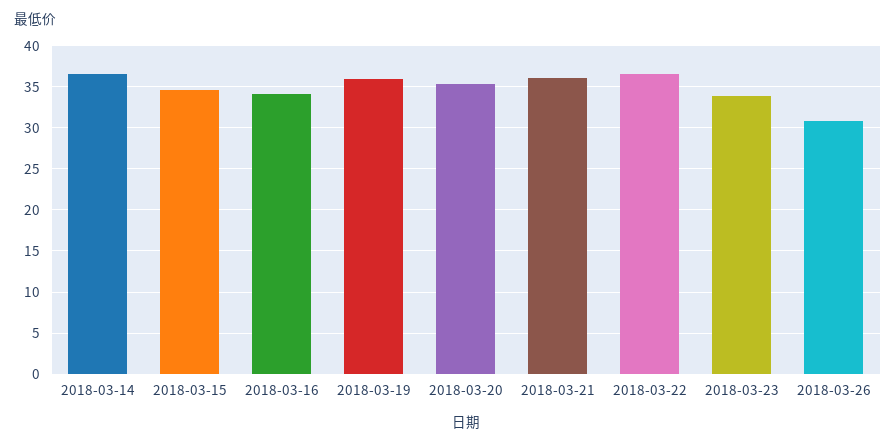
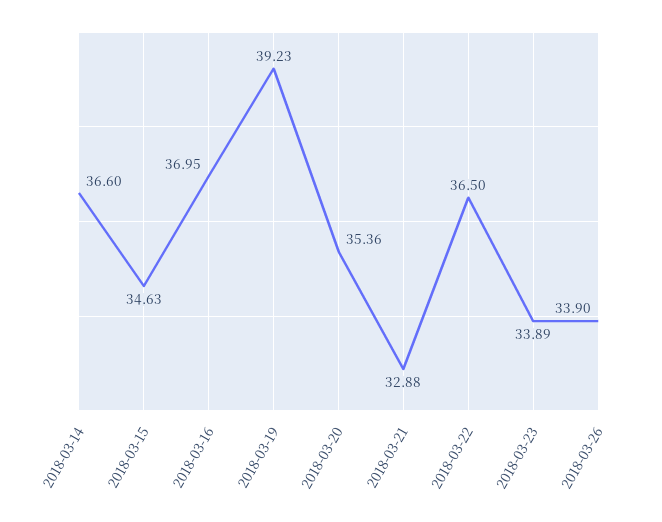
2018-03-16: 34 -> 36.95
2018-03-19: 36 -> 39.23
2018-03-21: 36 -> 32.88
2018-03-26: 31 -> 33.9

